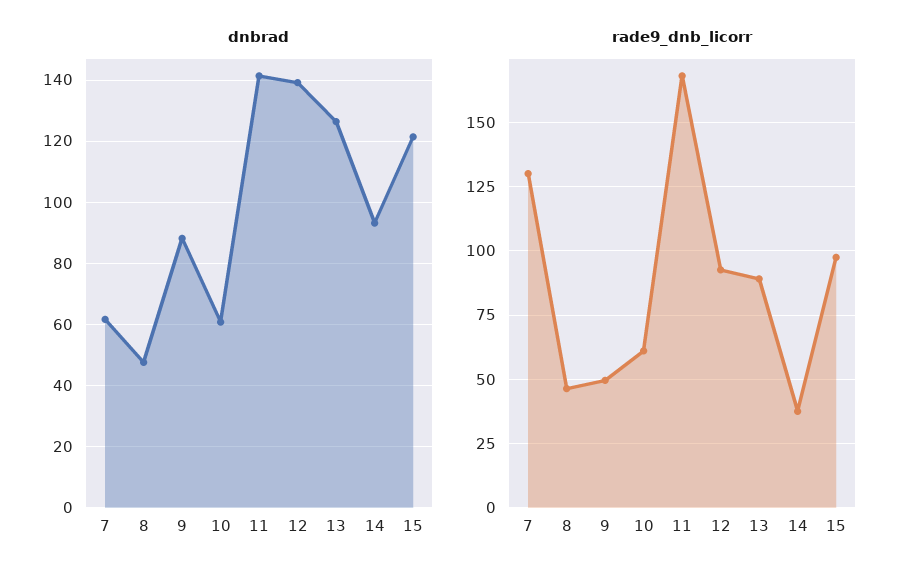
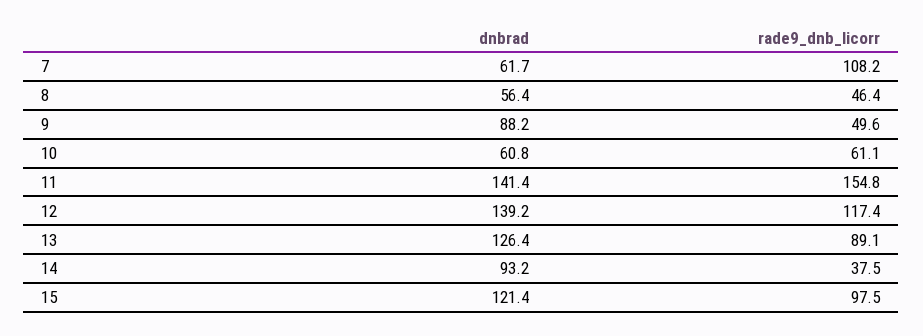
dnbrad, 8: 48 -> 56.4
rade9_dnb_licorr, 7: 130 -> 108.2
rade9_dnb_licorr, 11: 167.5 -> 154.8
rade9_dnb_licorr, 12: 92.5 -> 117.4

